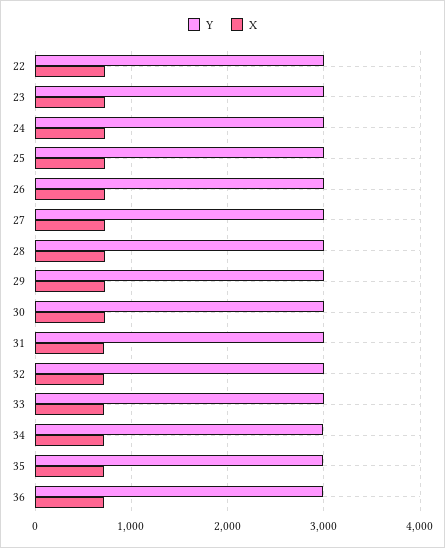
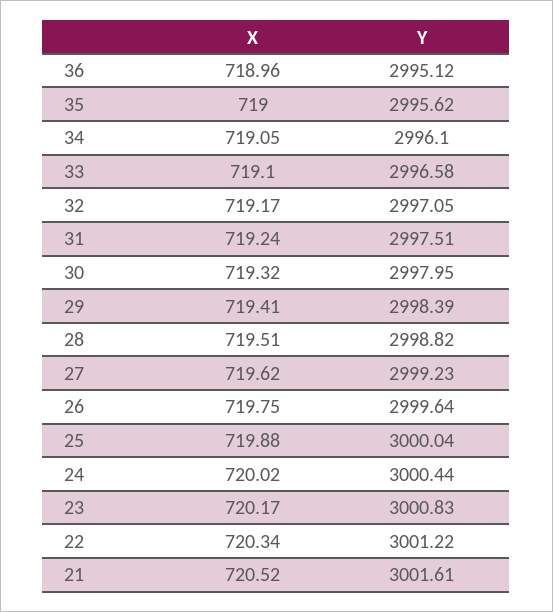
X, 21: none -> 720.52
Y, 21: none -> 3001.61

